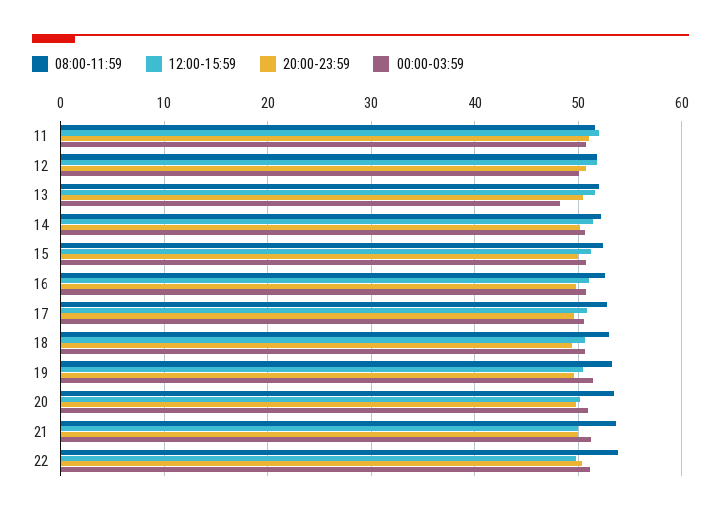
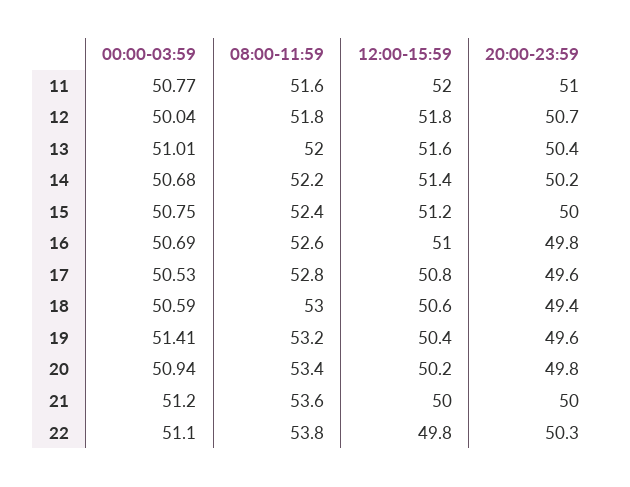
00:00-03:59, 13: 48 -> 51.01

